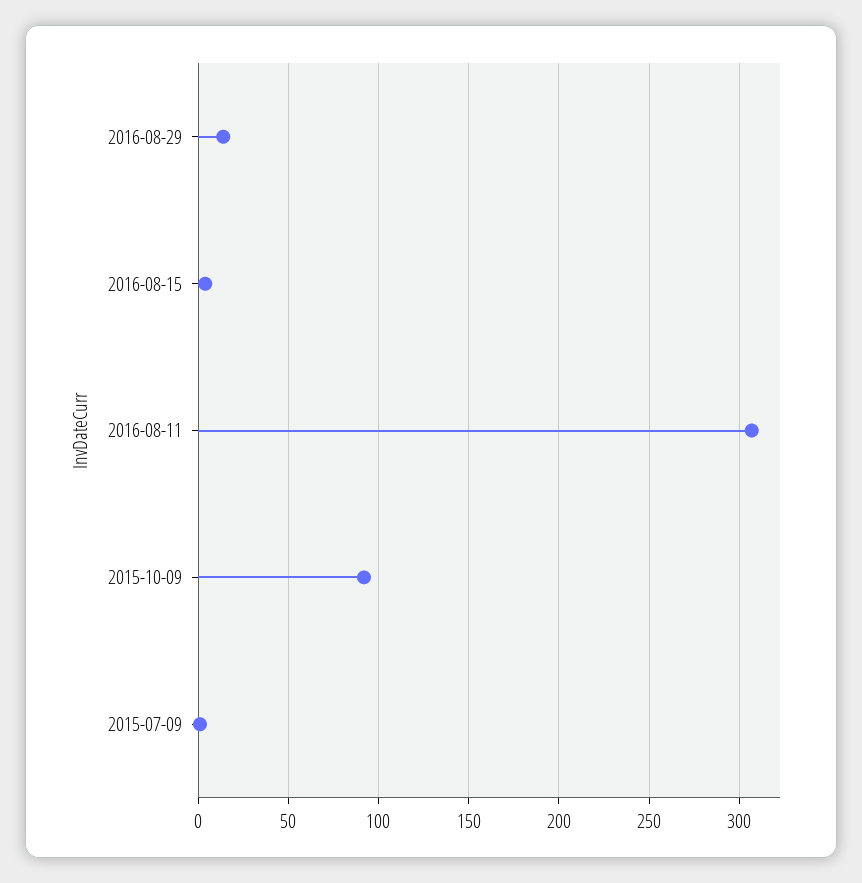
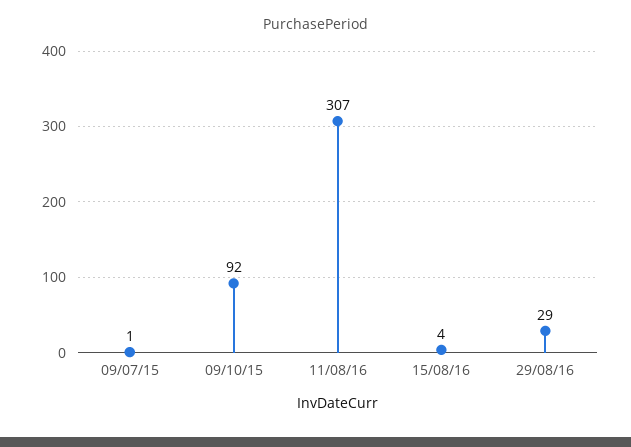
2016-08-29: 15 -> 29

